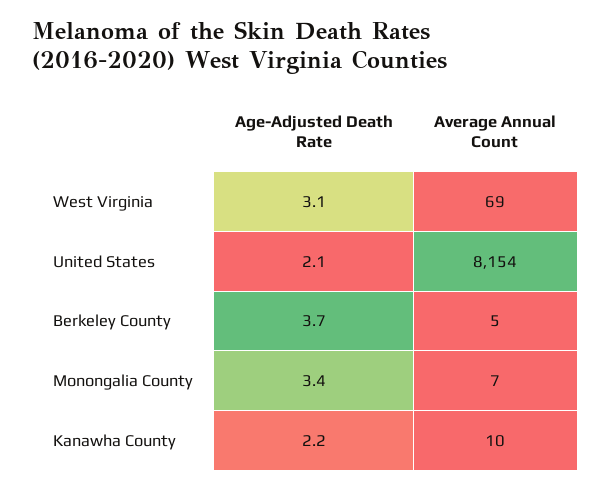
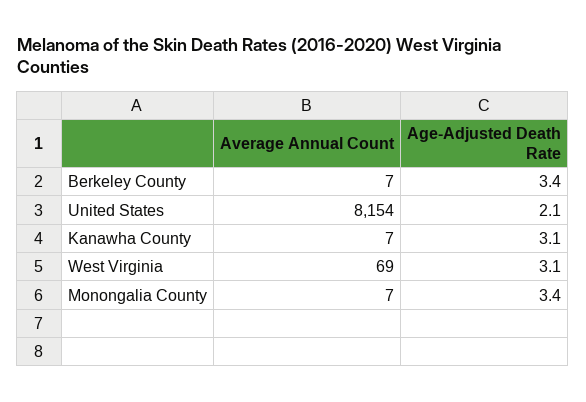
Age-Adjusted Death Rate, Berkeley County: 3.7 -> 3.4
Average Annual Count, Berkeley County: 5 -> 7
Age-Adjusted Death Rate, Kanawha County: 2.2 -> 3.1
Average Annual Count, Kanawha County: 10 -> 7

